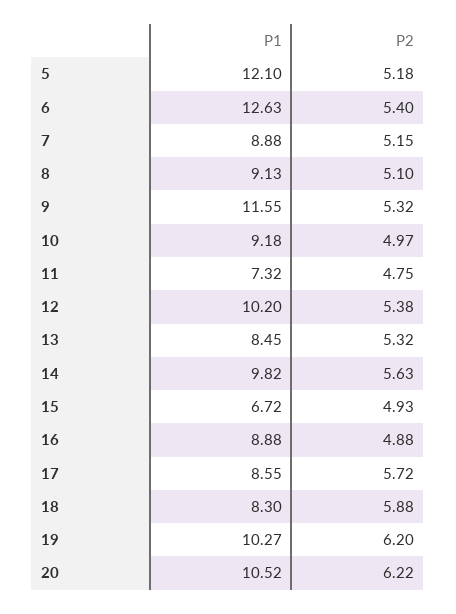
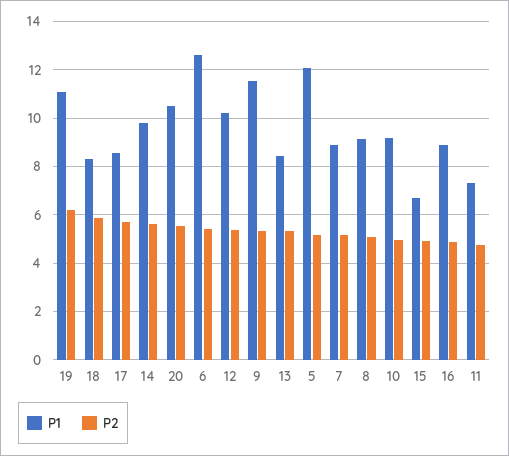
P1, 19: 10.27 -> 11
P2, 20: 6.22 -> 5.5

